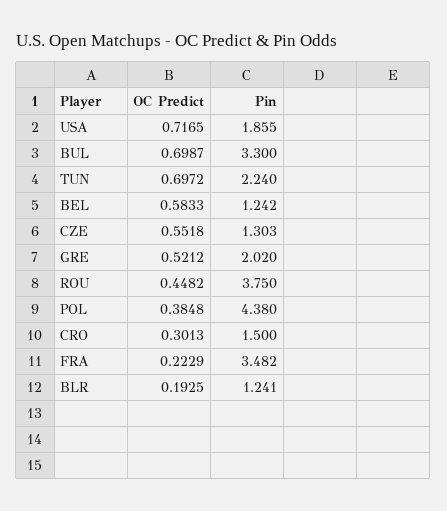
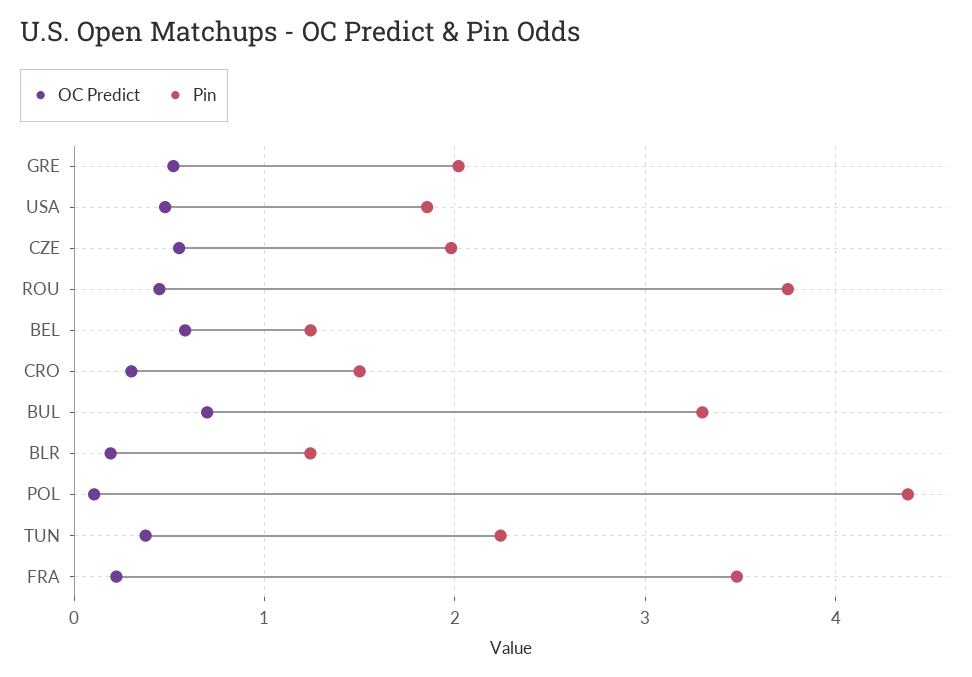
OC Predict, USA: 0.7165 -> 0.5
OC Predict, TUN: 0.6972 -> 0.4
Pin, CZE: 1.303 -> 2
OC Predict, POL: 0.3848 -> 0.1

